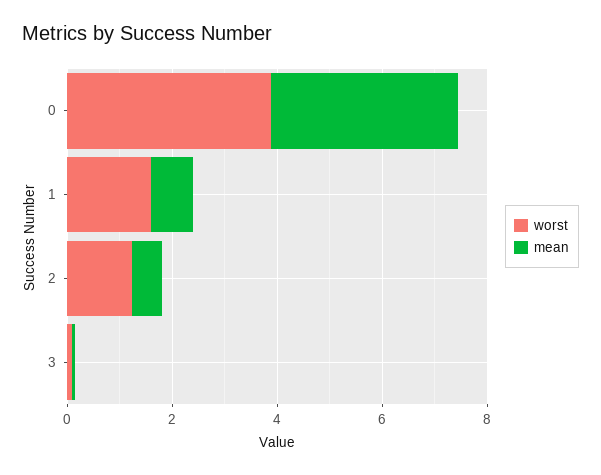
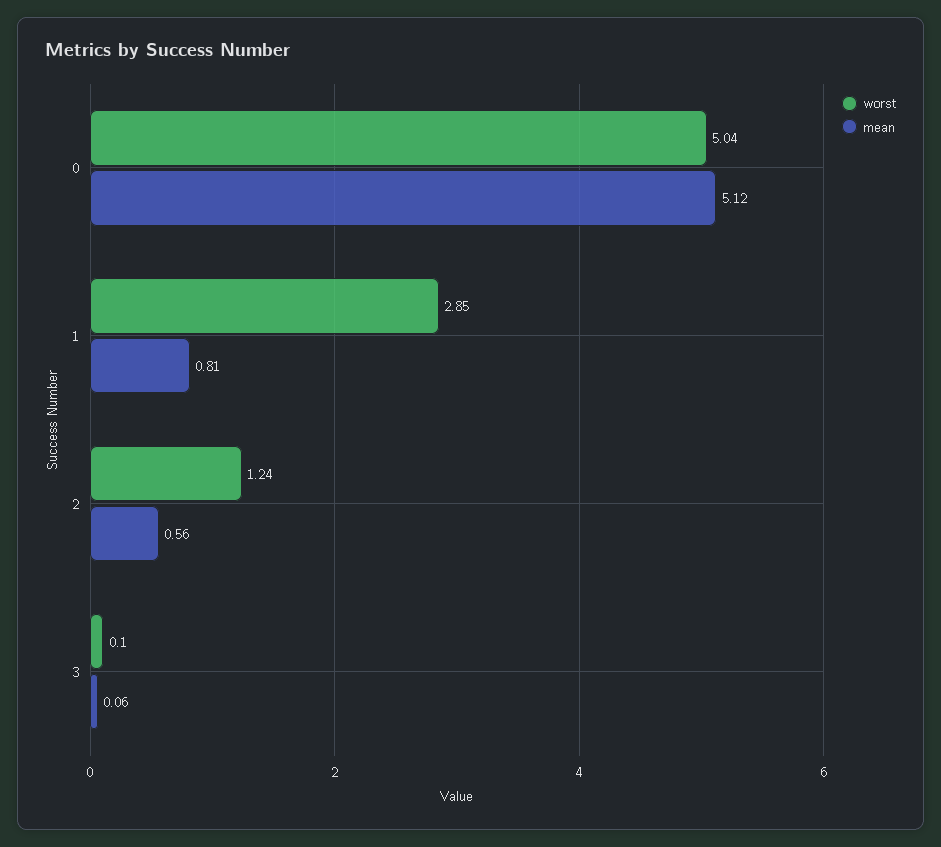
worst, 0: 4 -> 5.04
mean, 0: 3.5 -> 5.12
worst, 1: 1.5 -> 2.85

